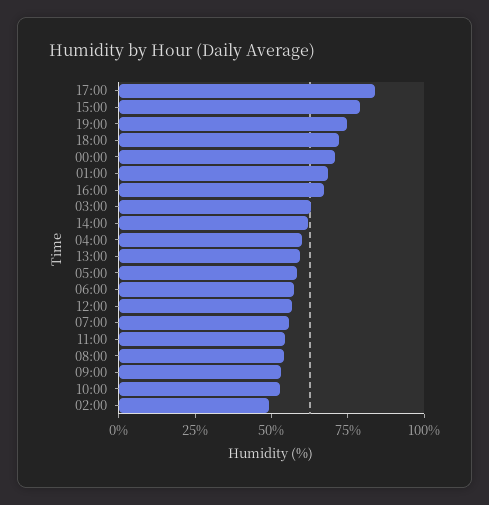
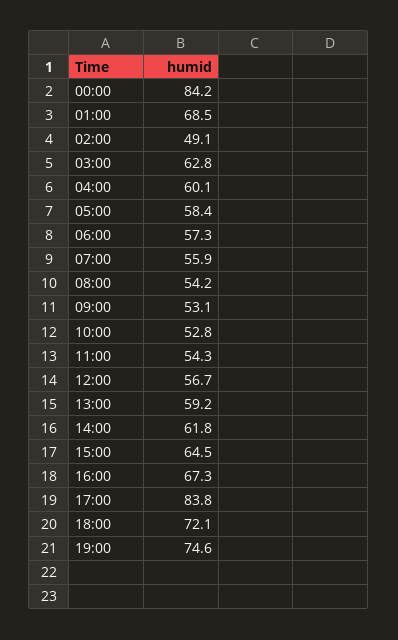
15:00: 80 -> 64.5
00:00: 70 -> 84.2

